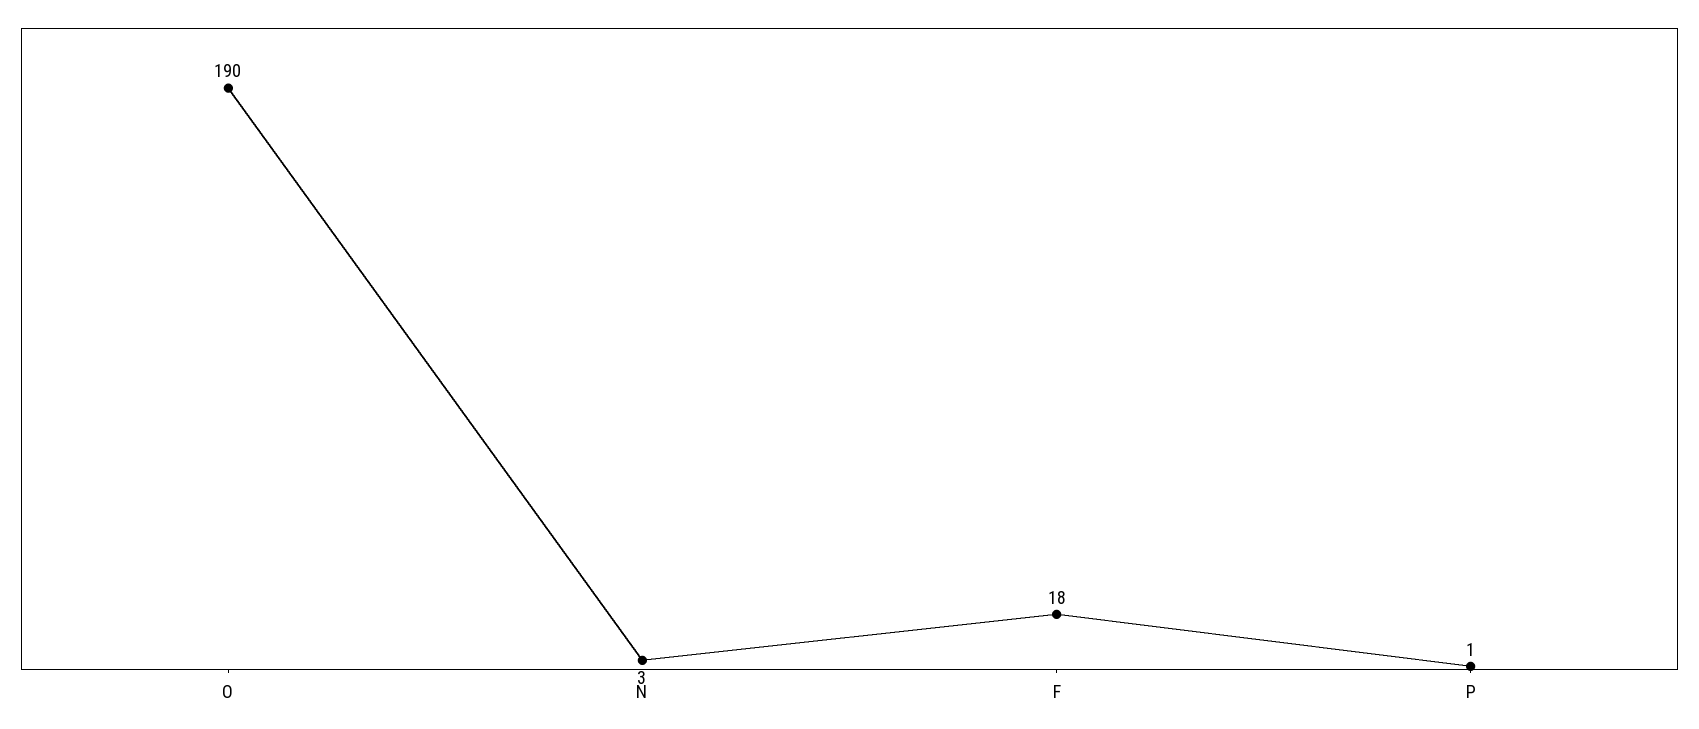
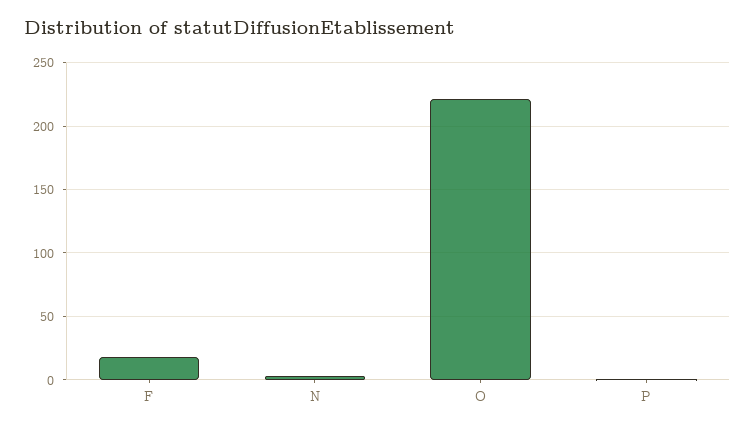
O: 190 -> 220

